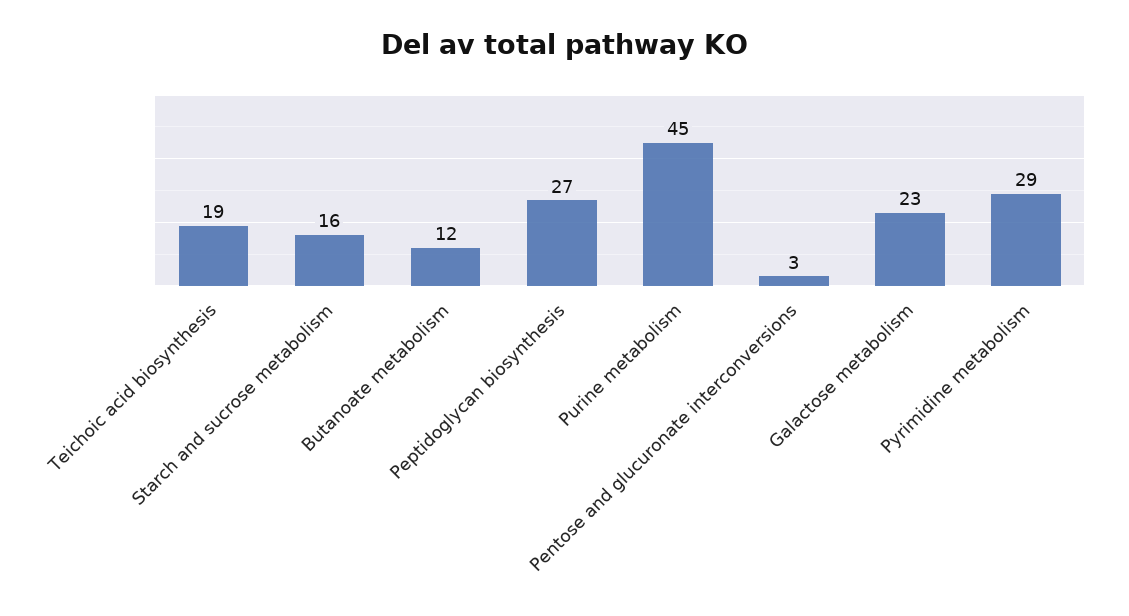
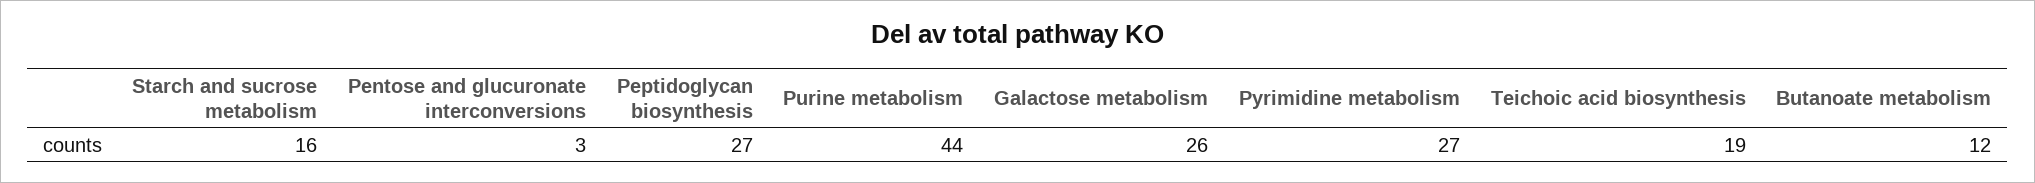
Purine metabolism: 45 -> 44
Galactose metabolism: 23 -> 26
Pyrimidine metabolism: 29 -> 27

